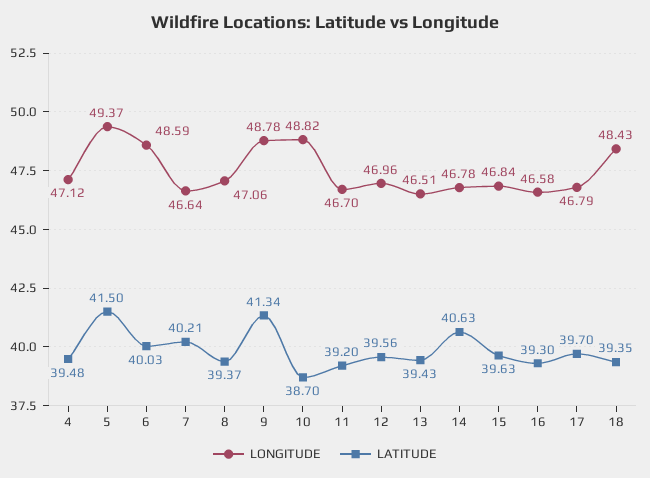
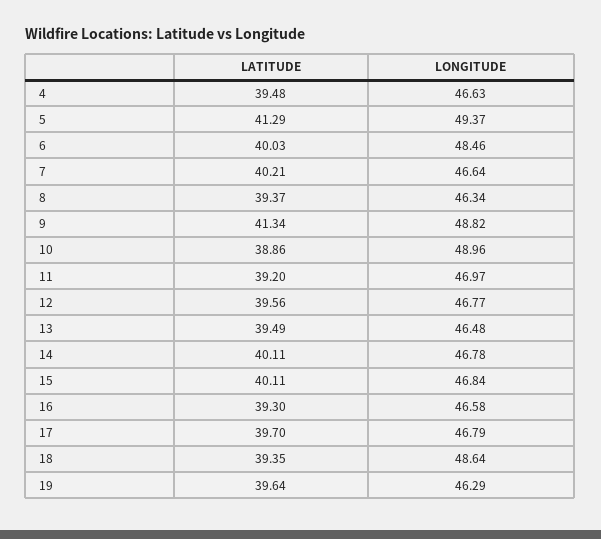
LONGITUDE, 4: 47.12 -> 46.63
LATITUDE, 5: 41.5 -> 41.29
LONGITUDE, 6: 48.59 -> 48.46
LONGITUDE, 8: 47.06 -> 46.34
LONGITUDE, 9: 48.78 -> 48.82
LONGITUDE, 10: 48.82 -> 48.96
LATITUDE, 10: 38.7 -> 38.86
LONGITUDE, 11: 46.7 -> 46.97
LONGITUDE, 12: 46.96 -> 46.77
LONGITUDE, 13: 46.51 -> 46.48
LATITUDE, 13: 39.43 -> 39.49
LATITUDE, 14: 40.63 -> 40.11
LATITUDE, 15: 39.63 -> 40.11
LONGITUDE, 18: 48.43 -> 48.64
LATITUDE, 19: none -> 39.64
LONGITUDE, 19: none -> 46.29

